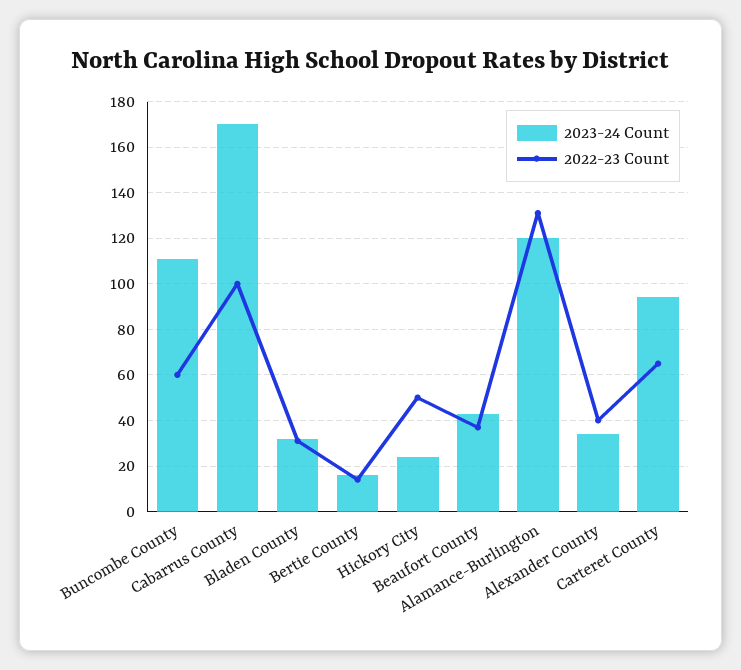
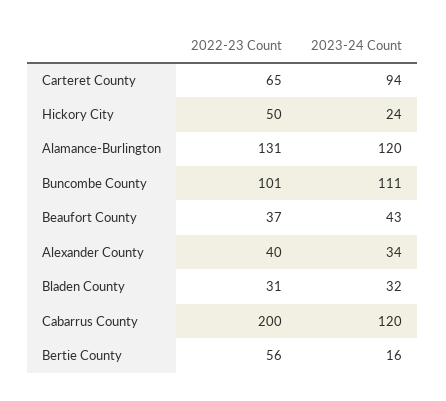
2022-23 Count, Buncombe County: 60 -> 101
2023-24 Count, Cabarrus County: 170 -> 120
2022-23 Count, Cabarrus County: 100 -> 200
2022-23 Count, Bertie County: 15 -> 56

